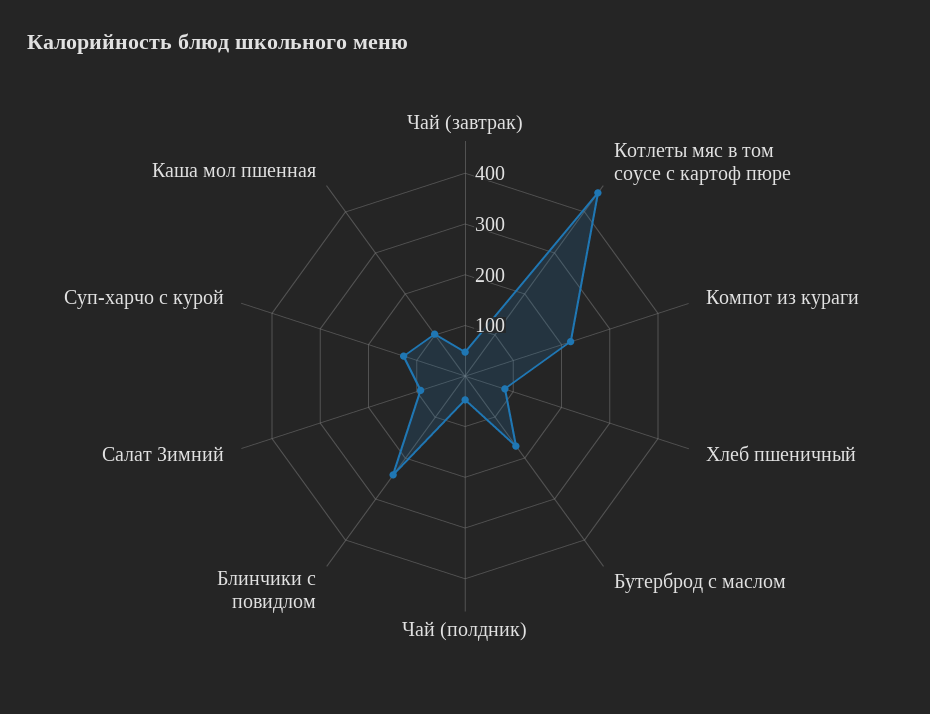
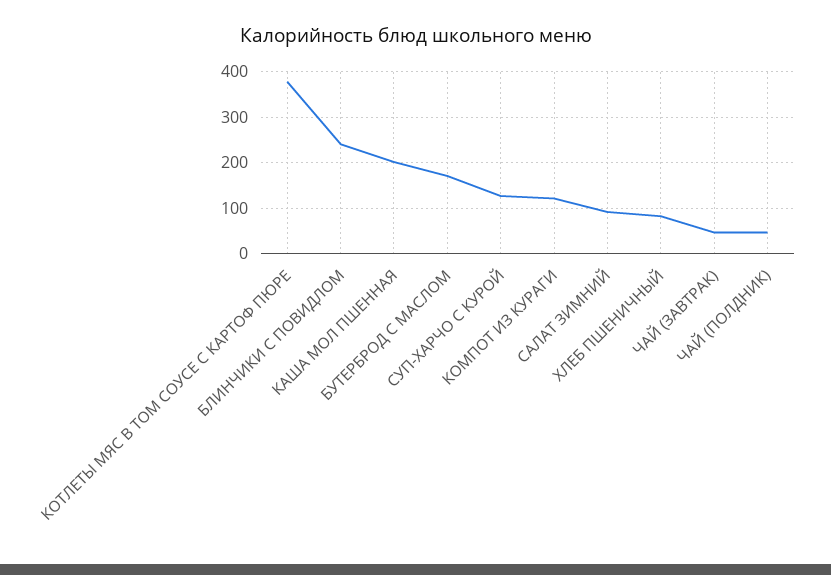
Котлеты мяс в том соусе с картоф пюре: 440 -> 380
Компот из кураги: 220 -> 120
Каша мол пшенная: 100 -> 200

